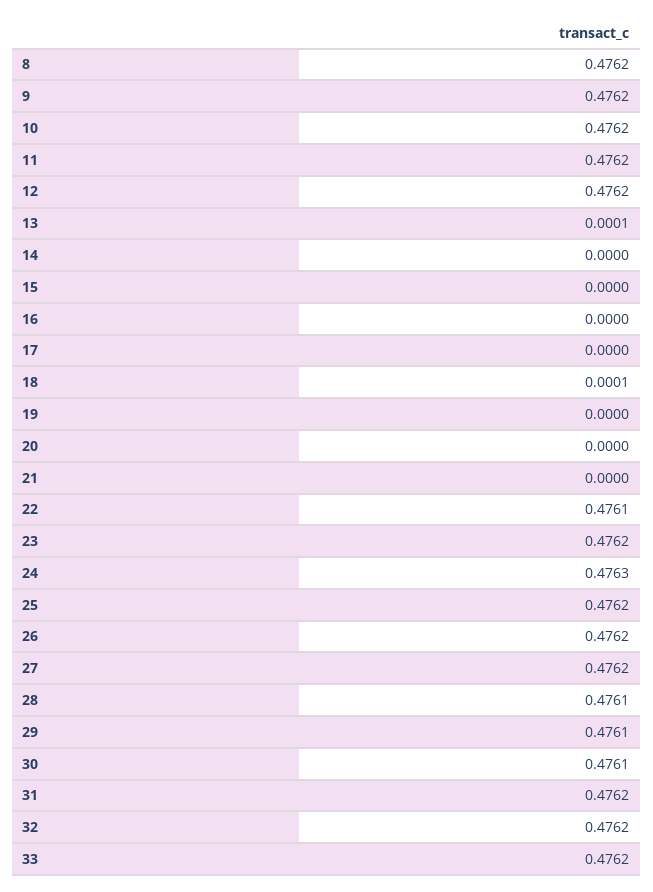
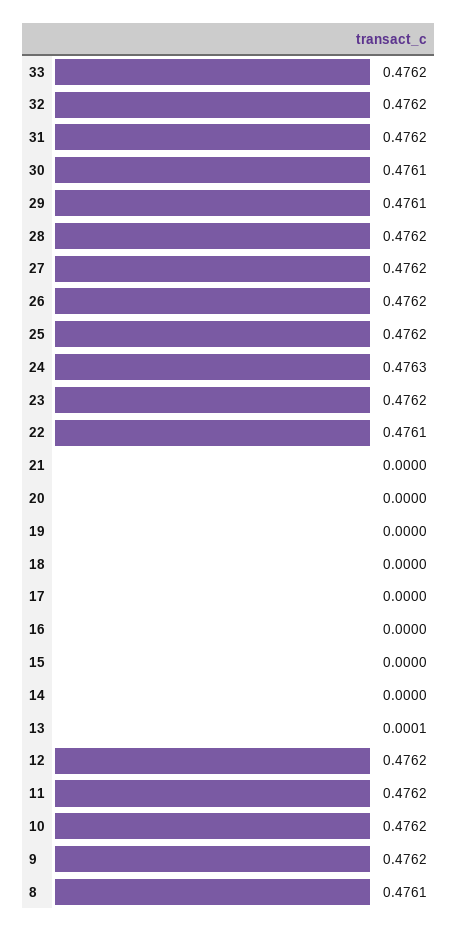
8: 0.4762 -> 0.4761
18: 0.0001 -> 0
28: 0.4761 -> 0.4762

